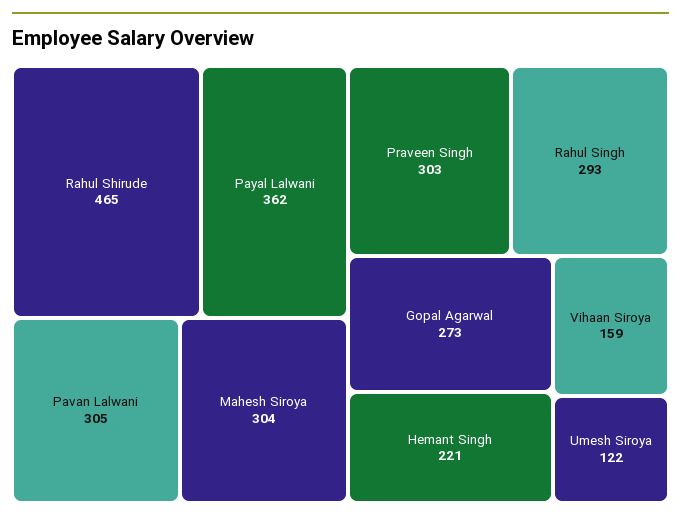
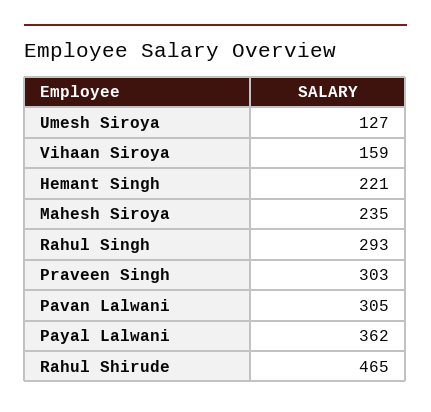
Mahesh Siroya: 304 -> 235
Gopal Agarwal: 273 -> none
Umesh Siroya: 122 -> 127

